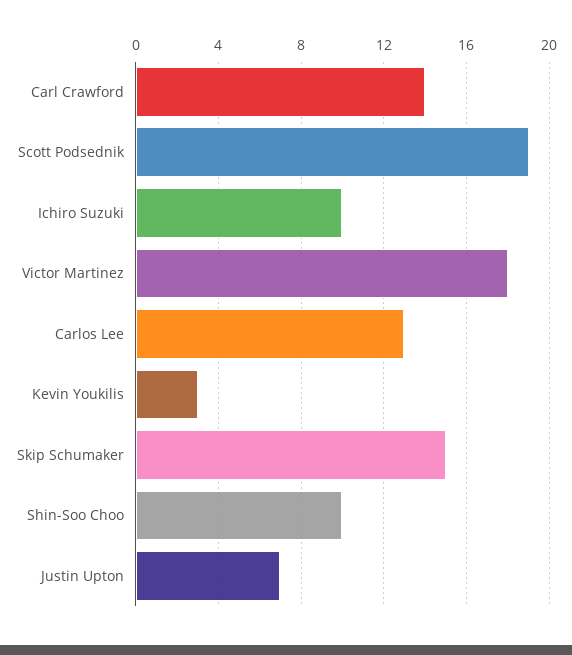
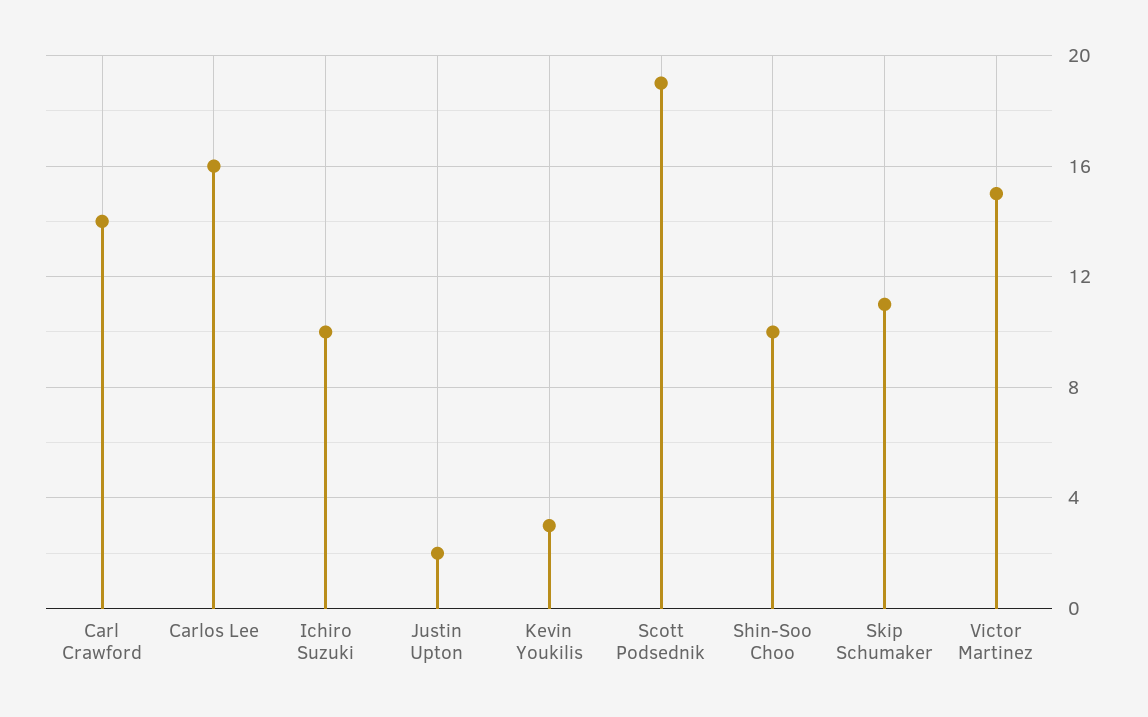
Victor Martinez: 18 -> 15
Carlos Lee: 13 -> 16
Skip Schumaker: 15 -> 11
Justin Upton: 7 -> 2

